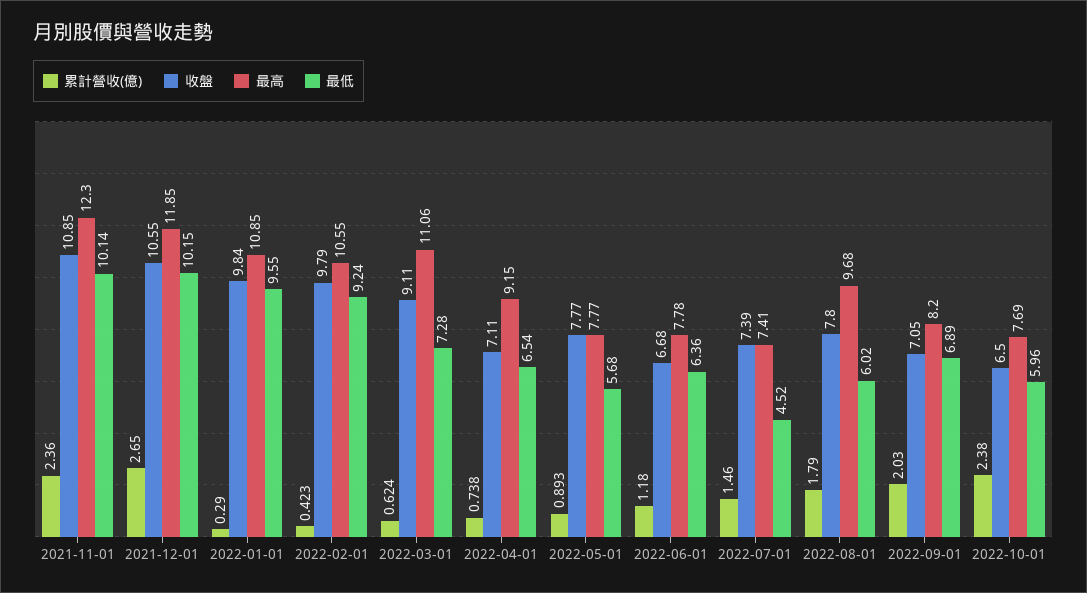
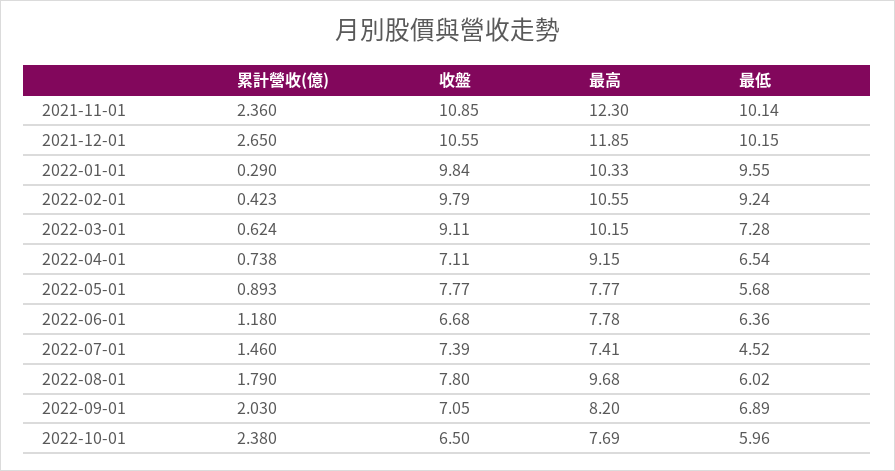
最高, 2022-01-01: 10.85 -> 10.33
最高, 2022-03-01: 11.06 -> 10.15

